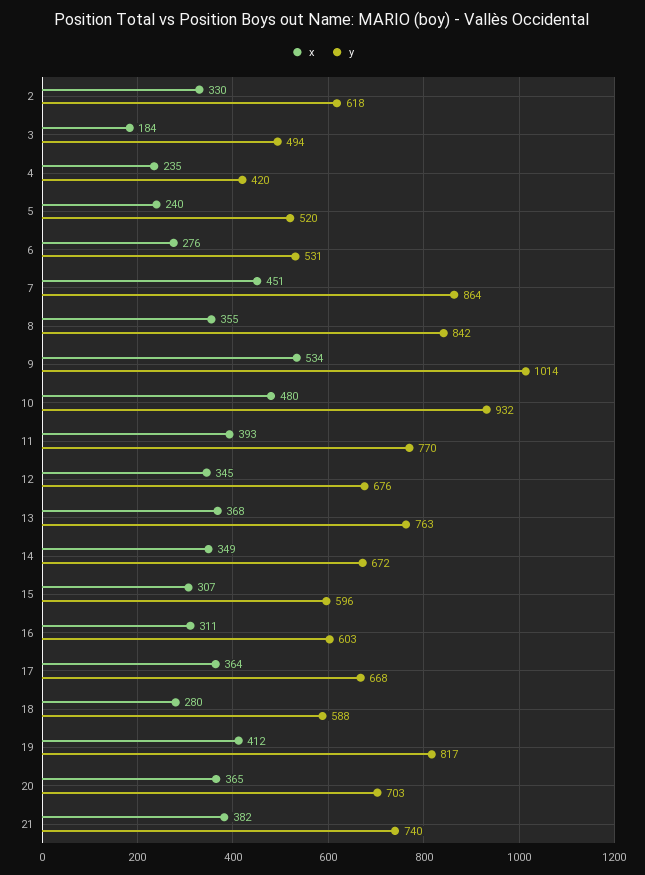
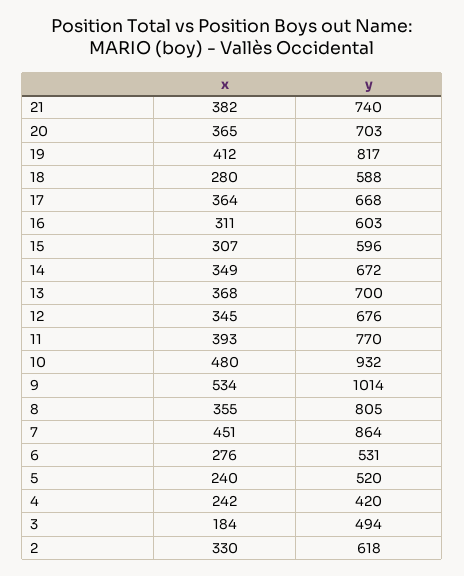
x, 4: 235 -> 242
y, 8: 842 -> 805
y, 13: 763 -> 700

